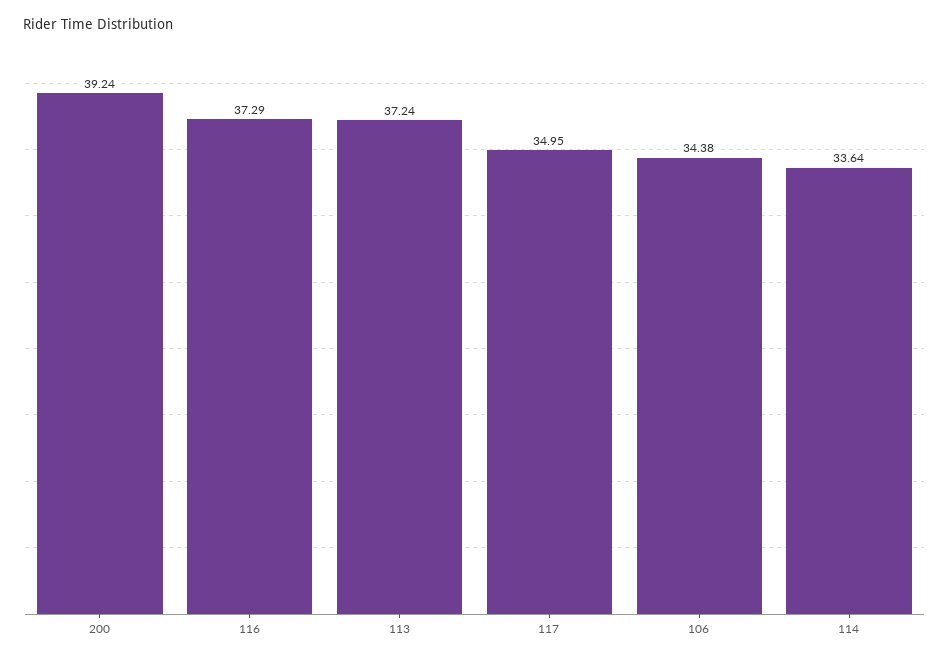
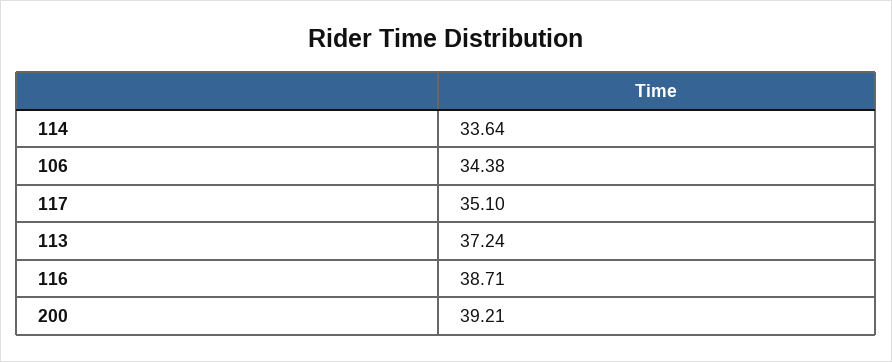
200: 39.24 -> 39.21
116: 37.29 -> 38.71
117: 34.95 -> 35.1

